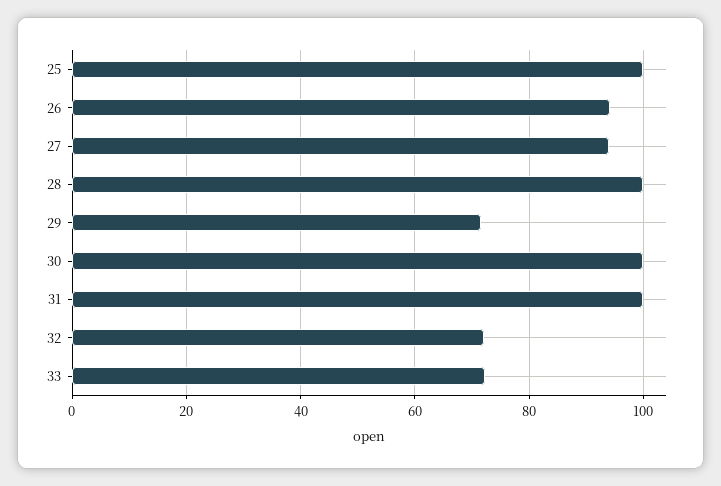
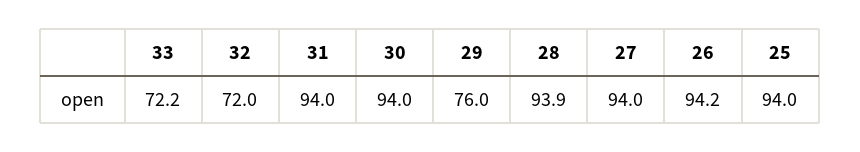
25: 100 -> 94
28: 100 -> 93.9
29: 72 -> 76
30: 100 -> 94
31: 100 -> 94

